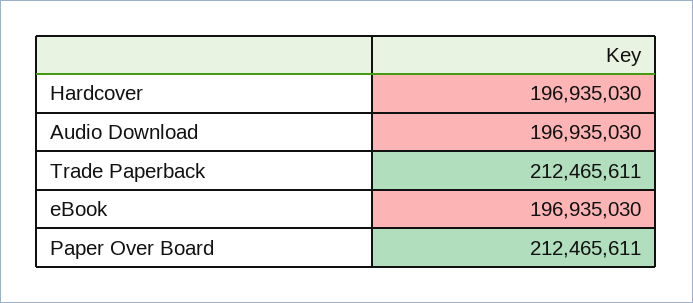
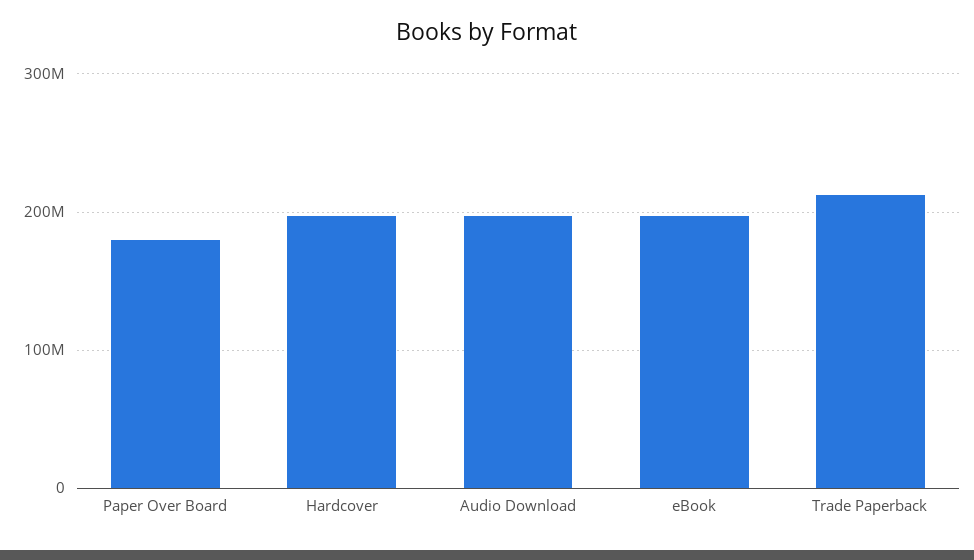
Paper Over Board: 212465611 -> 180000000

